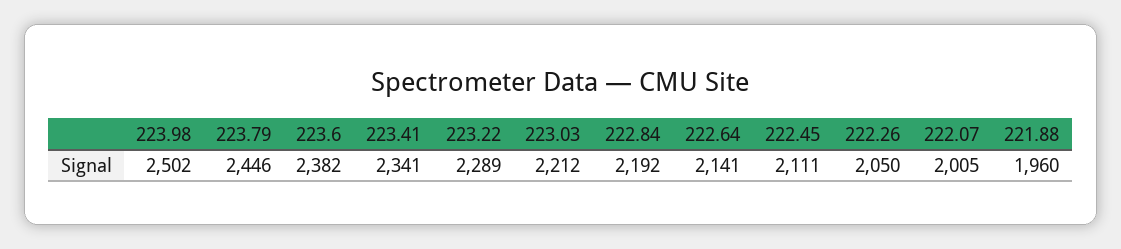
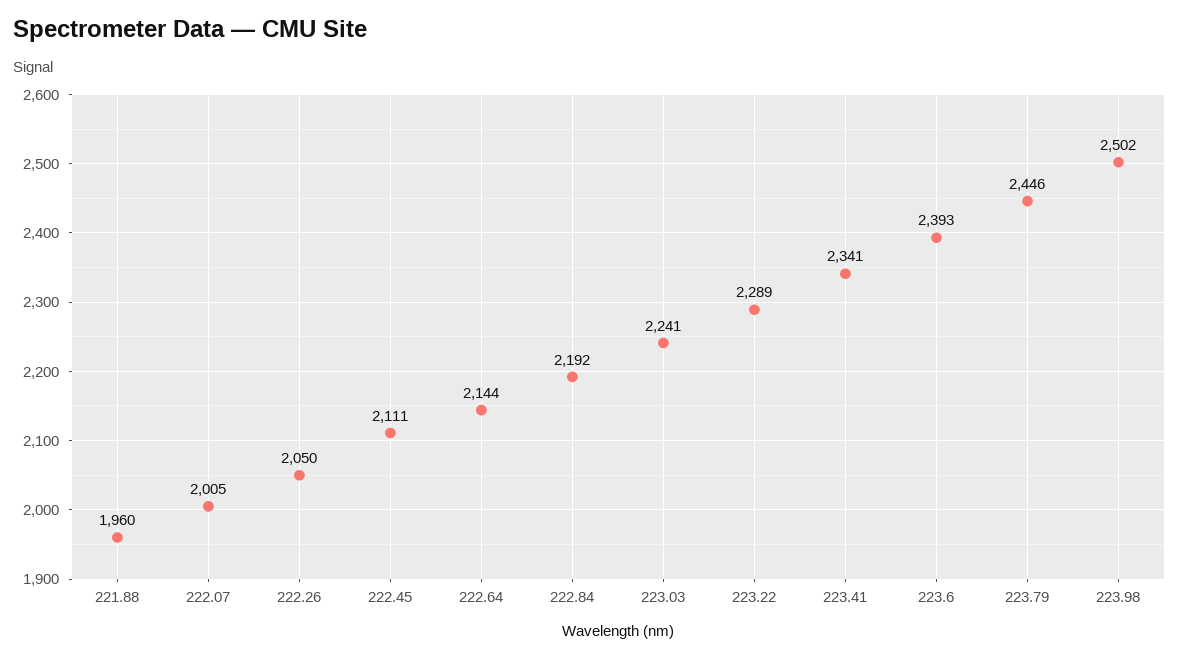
223.6: 2382 -> 2393
223.03: 2212 -> 2241
222.64: 2141 -> 2144

